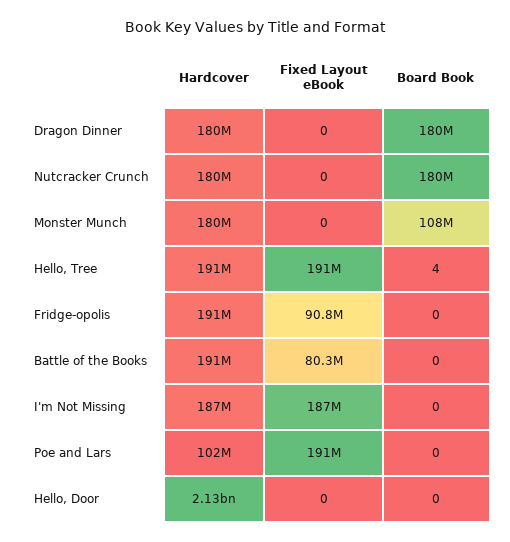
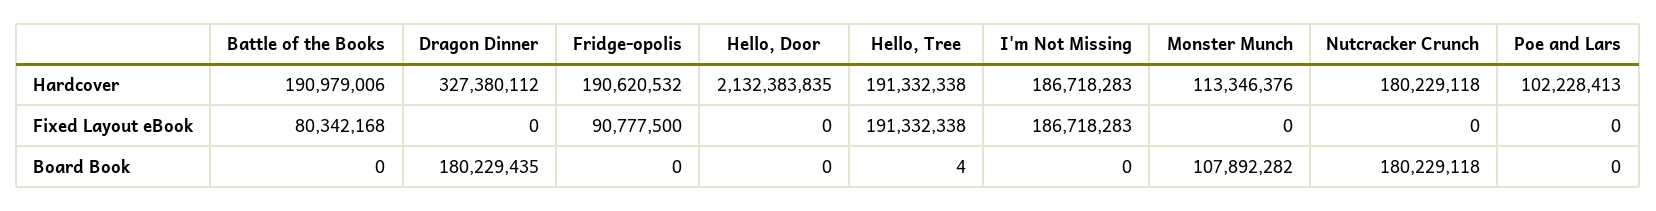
Hardcover, Dragon Dinner: 180000000 -> 327380112
Hardcover, Monster Munch: 180000000 -> 113346376
Fixed Layout eBook, Poe and Lars: 191000000 -> 0

